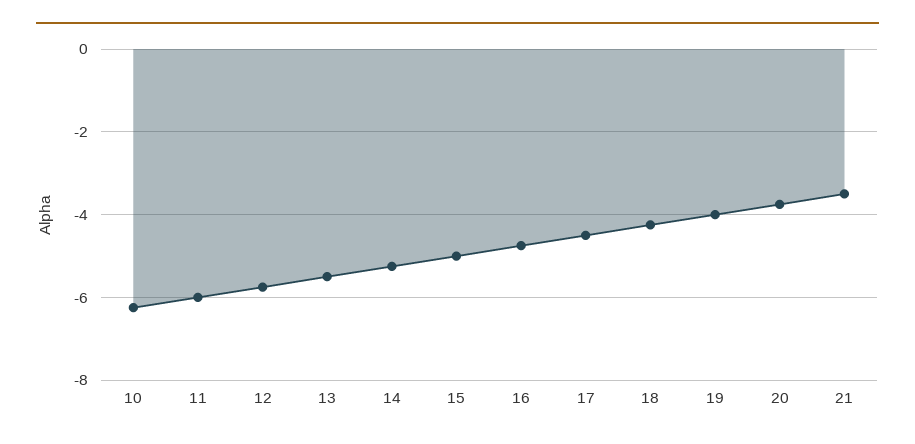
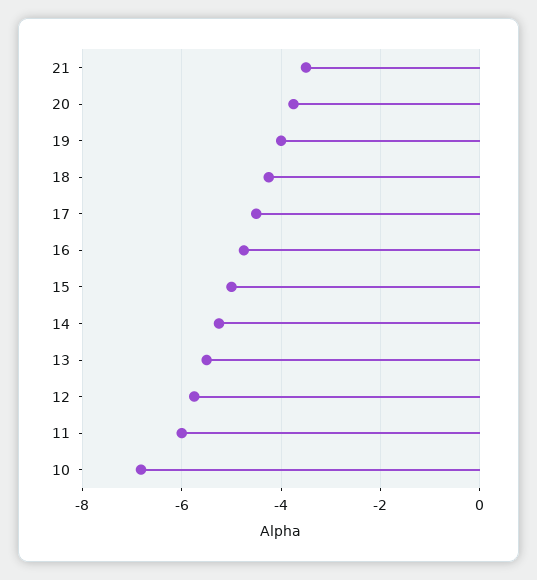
10: -6.2 -> -6.8

